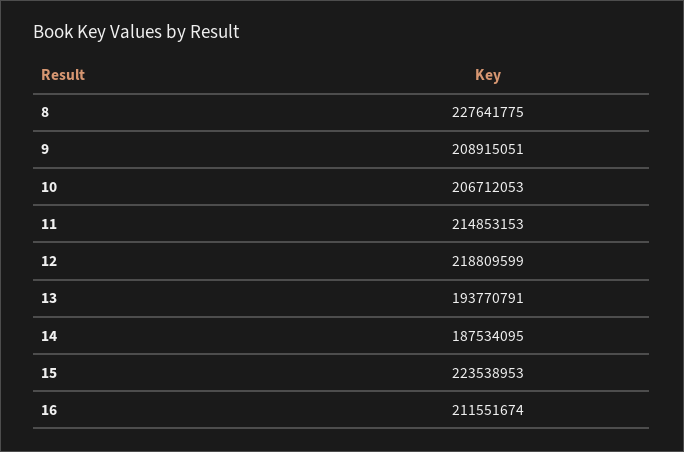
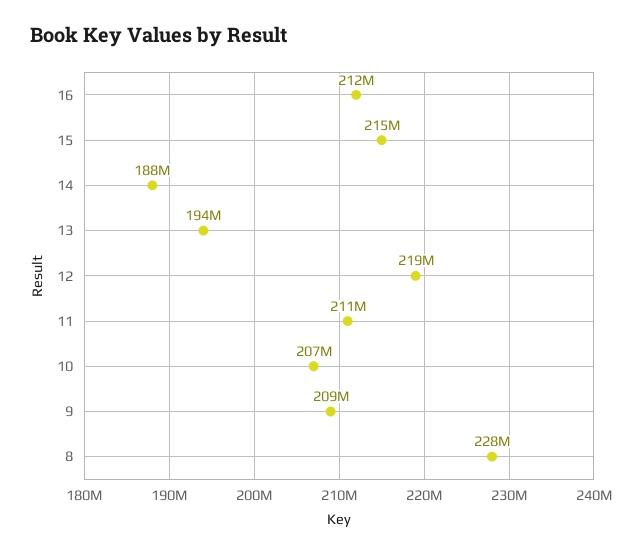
11: 214853153 -> 211000000
15: 223538953 -> 215000000

